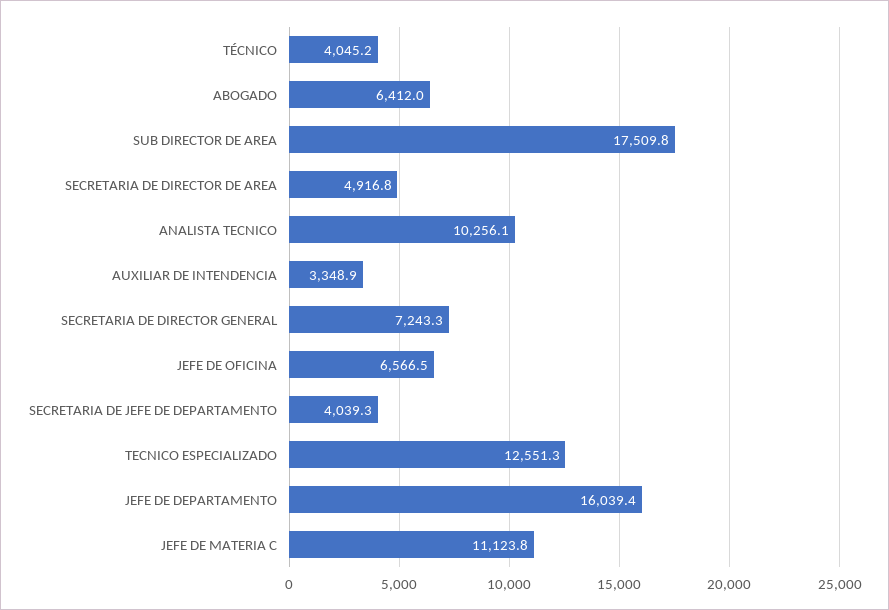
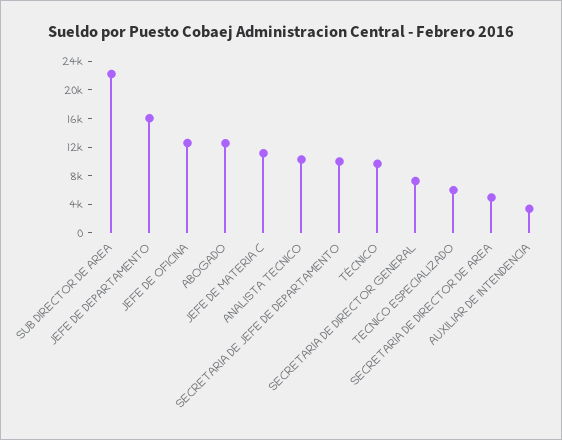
TÉCNICO: 4045.2 -> 10000
ABOGADO: 6412 -> 12000
SUB DIRECTOR DE AREA: 17509.8 -> 22000
JEFE DE OFICINA: 6566.5 -> 12000
SECRETARIA DE JEFE DE DEPARTAMENTO: 4039.3 -> 10000
TECNICO ESPECIALIZADO: 12551.3 -> 6000

